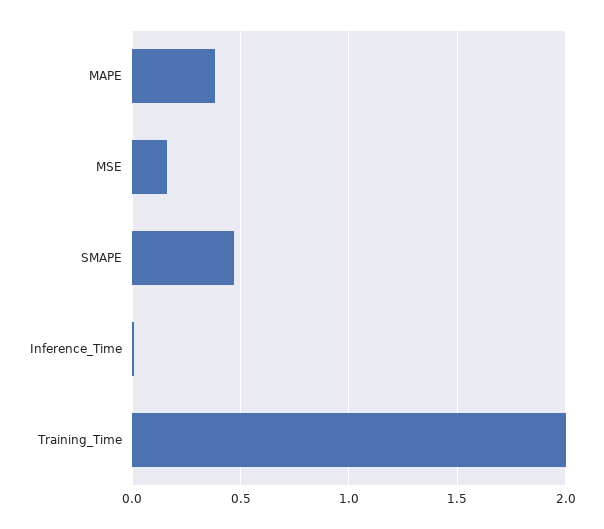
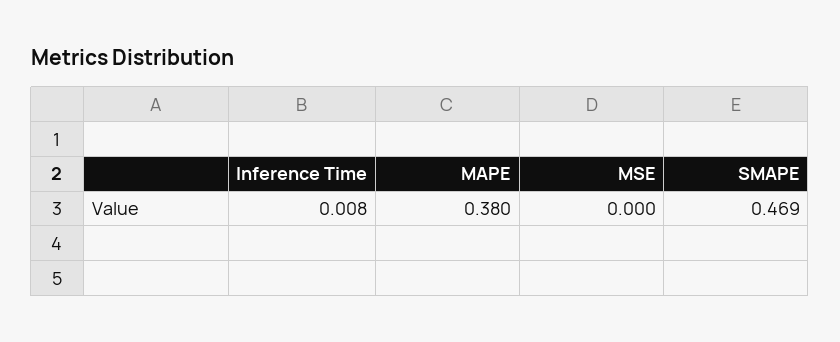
MSE: 0.15 -> 0
Training_Time: 2 -> none

